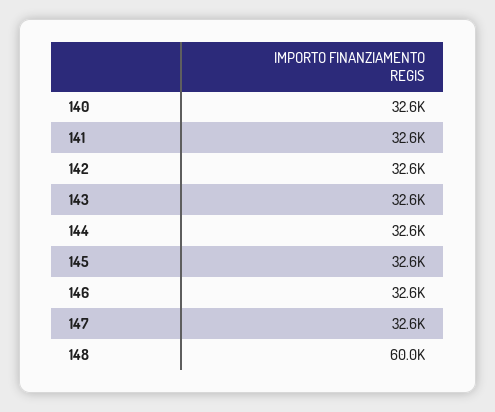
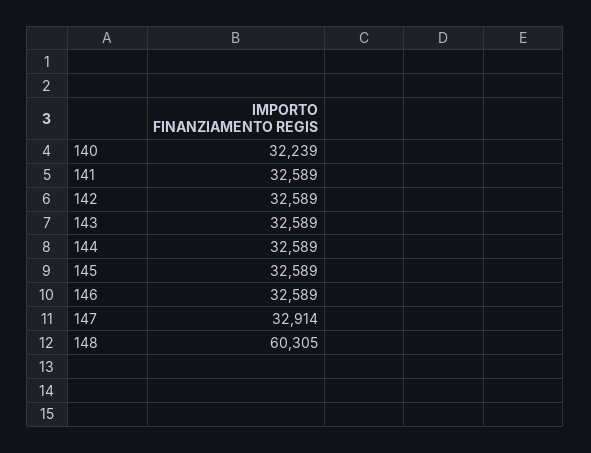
140: 32600 -> 32239
147: 32600 -> 32914
148: 60000 -> 60305

